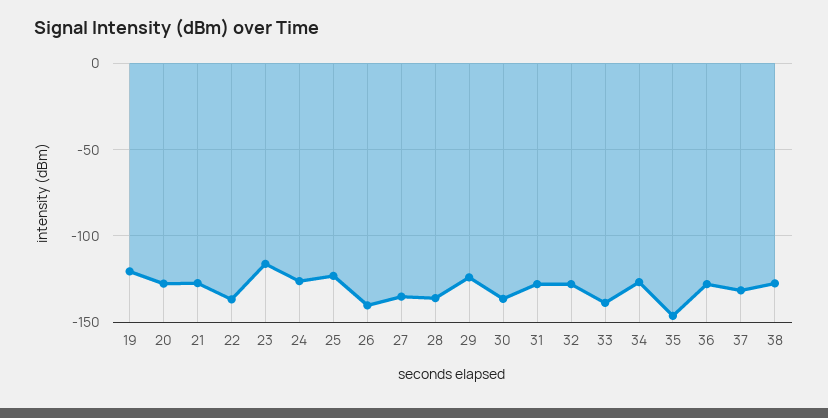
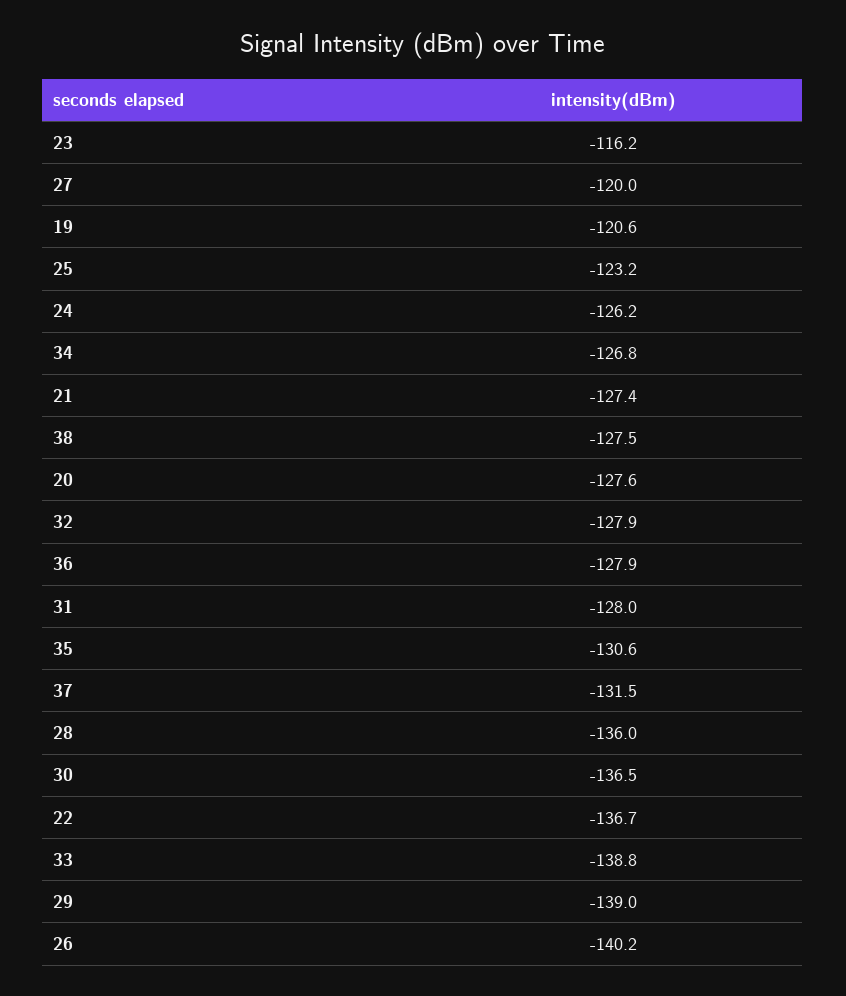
27: -135 -> -120
29: -125 -> -139
35: -145 -> -130.6

